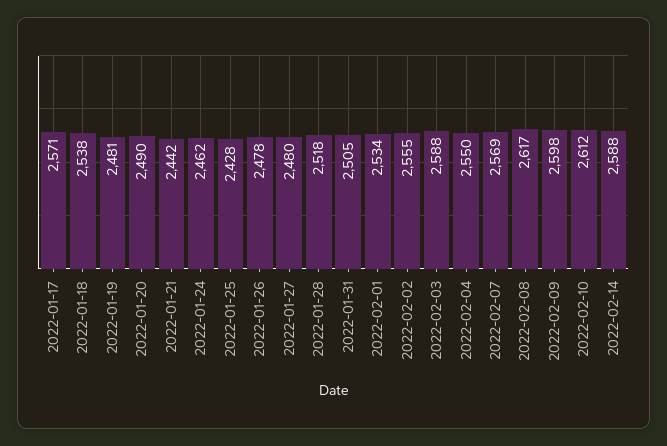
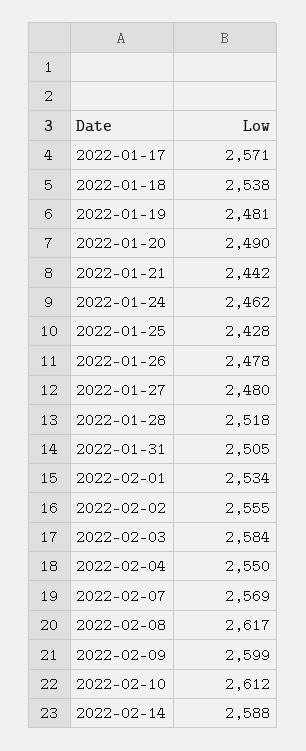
2022-02-03: 2588 -> 2584
2022-02-09: 2598 -> 2599

